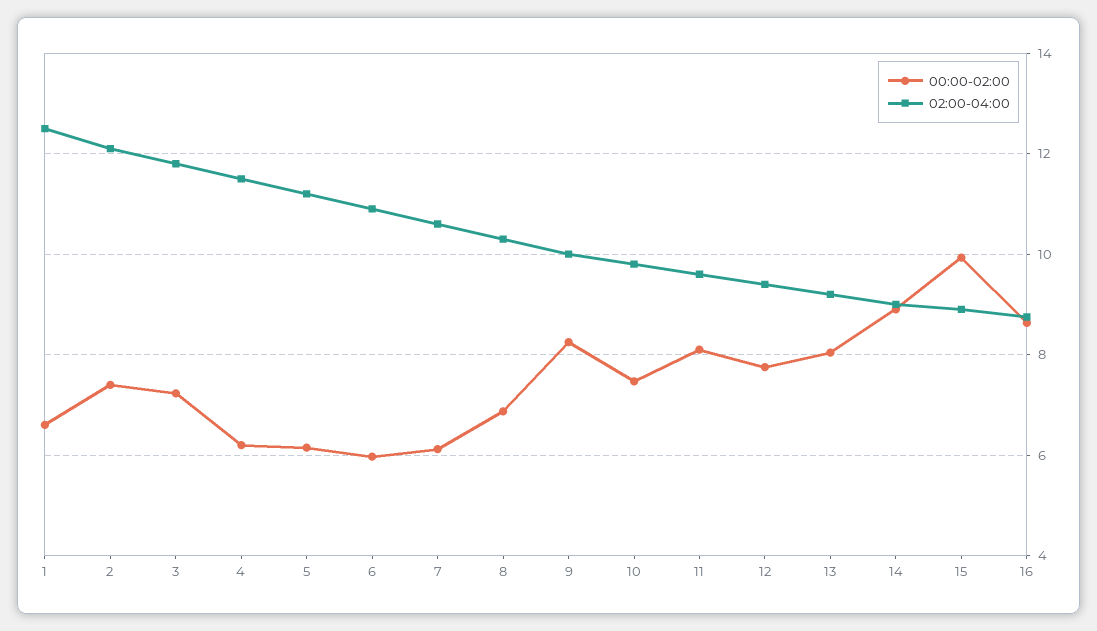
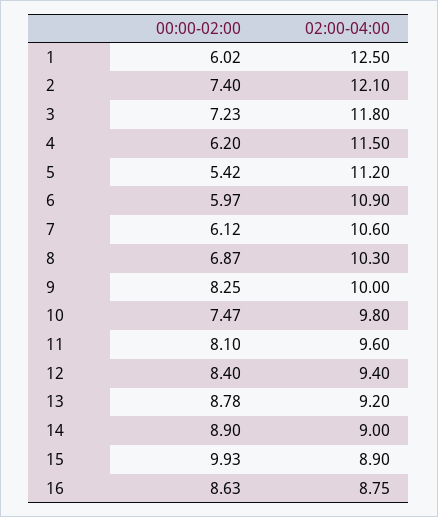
00:00-02:00, 1: 6.6 -> 6.02
00:00-02:00, 5: 6.2 -> 5.42
00:00-02:00, 12: 7.8 -> 8.4
00:00-02:00, 13: 8 -> 8.78

